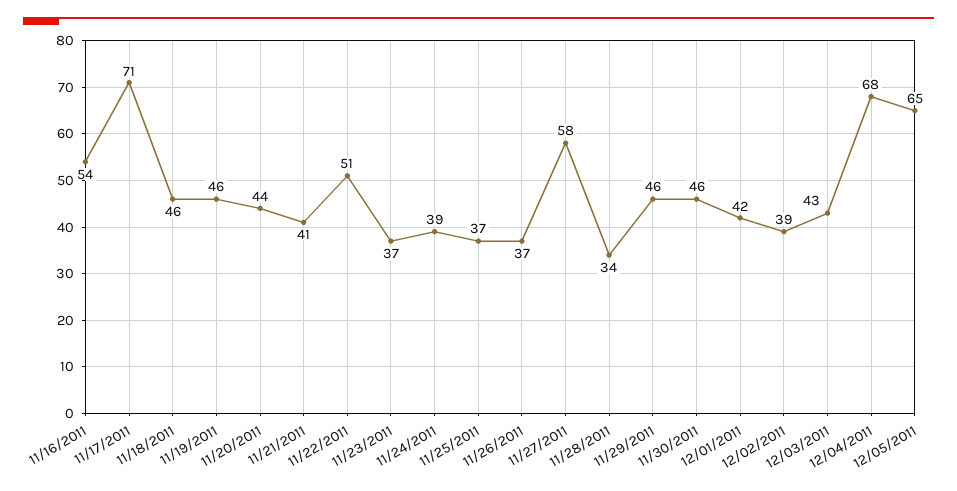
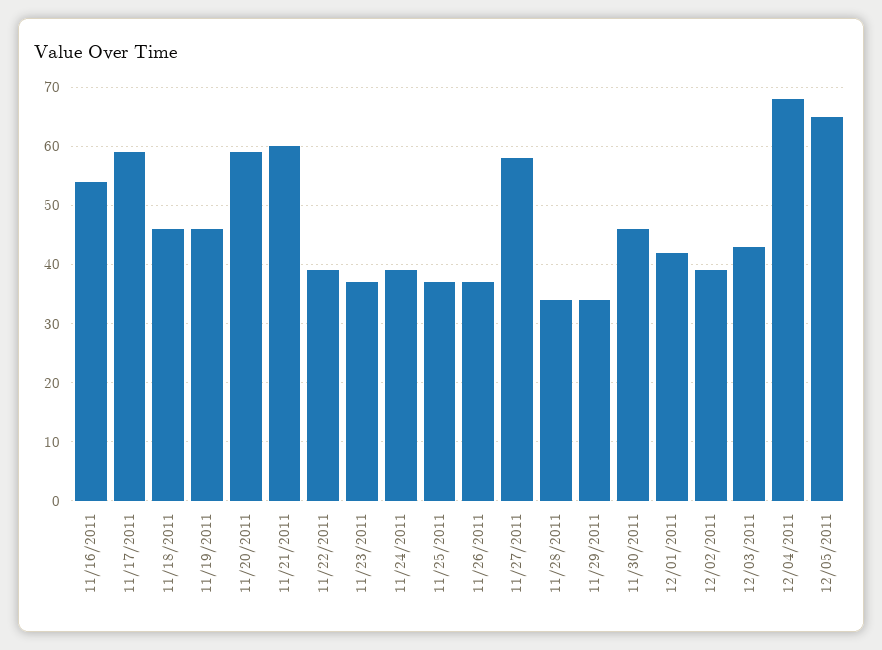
11/17/2011: 71 -> 60
11/20/2011: 44 -> 60
11/21/2011: 41 -> 60
11/22/2011: 51 -> 40
11/29/2011: 46 -> 35

